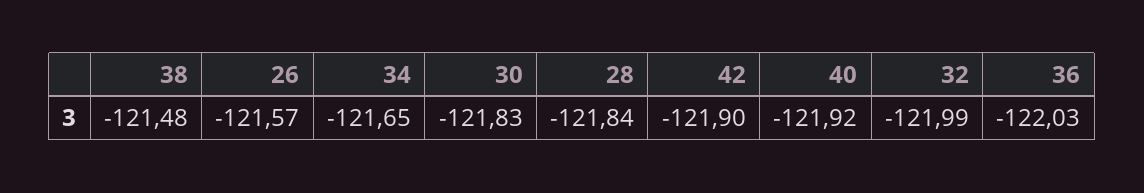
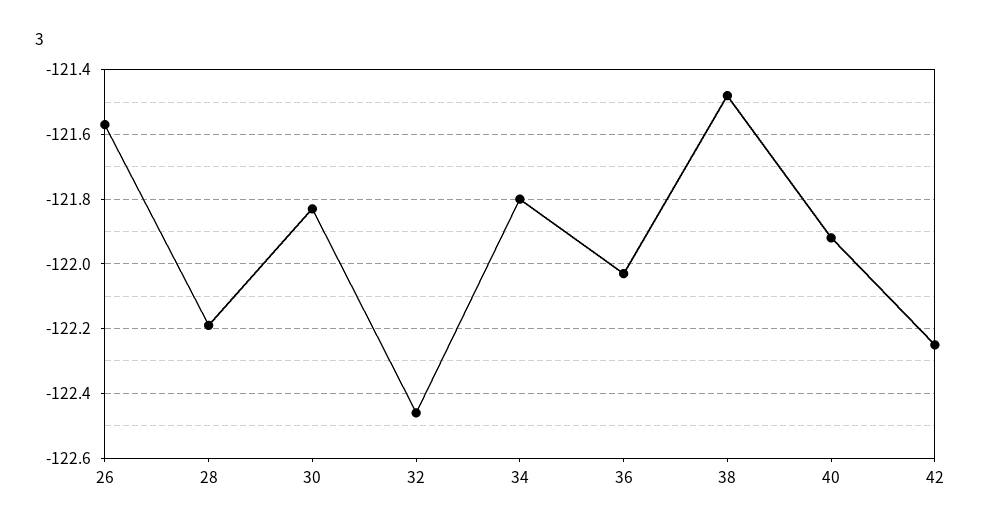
34: -121.65 -> -121.8
28: -121.84 -> -122.2
42: -121.9 -> -122.25
32: -121.99 -> -122.45

